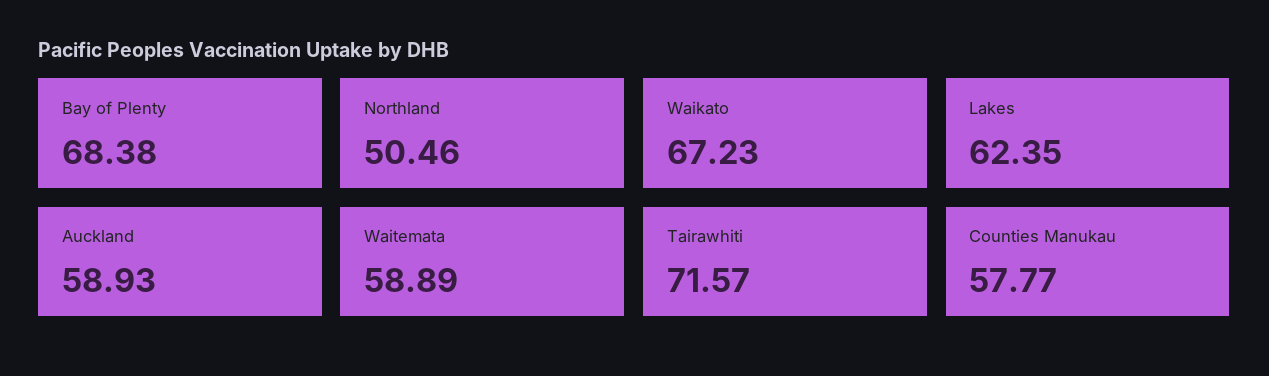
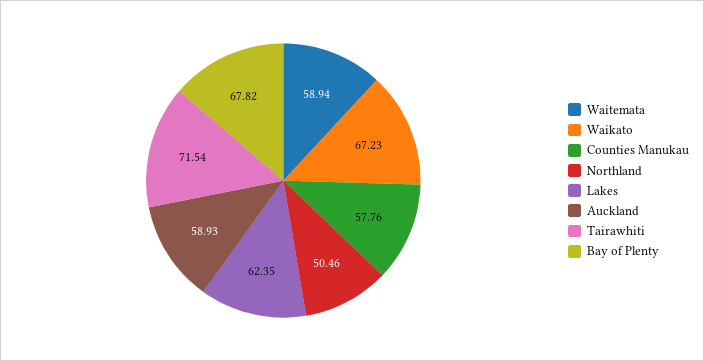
Bay of Plenty: 68.38 -> 67.82
Waitemata: 58.89 -> 58.94
Tairawhiti: 71.57 -> 71.54
Counties Manukau: 57.77 -> 57.76

